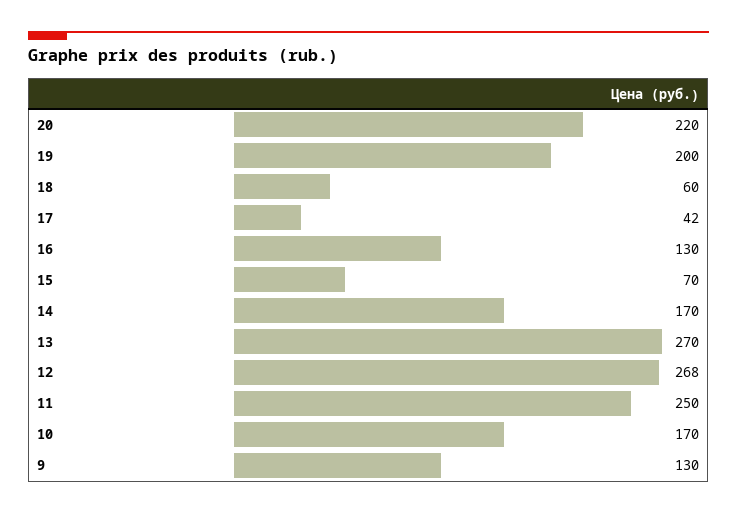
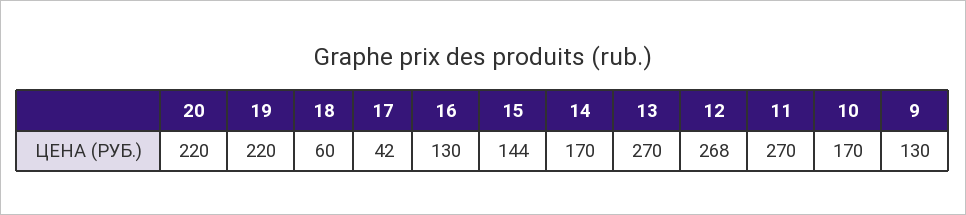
19: 200 -> 220
15: 70 -> 144
11: 250 -> 270

